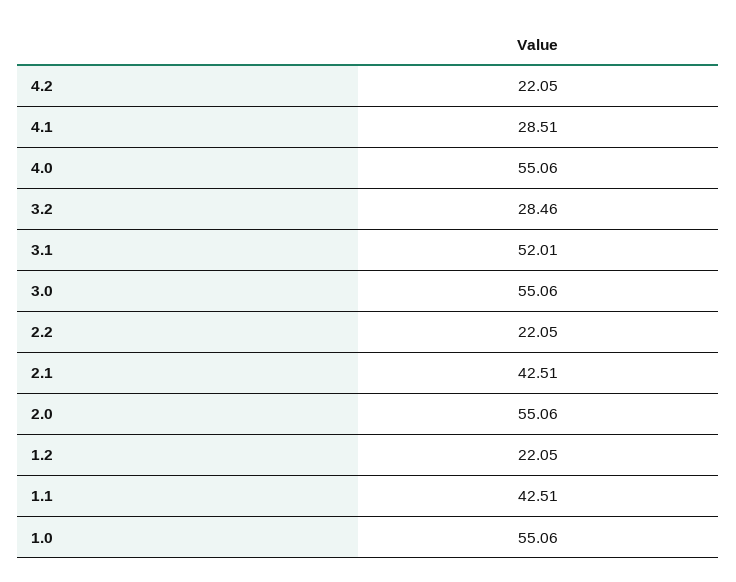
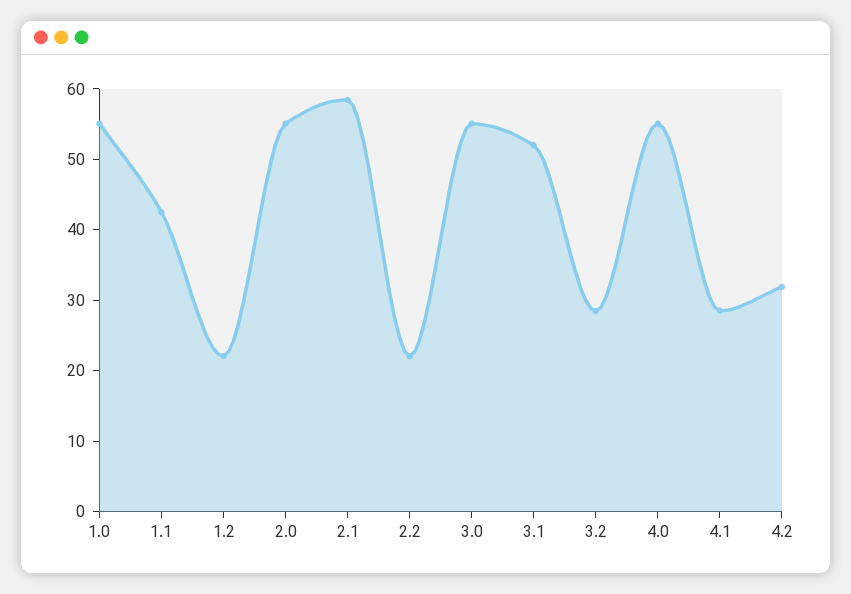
4.2: 22.05 -> 32
2.1: 42.51 -> 58

